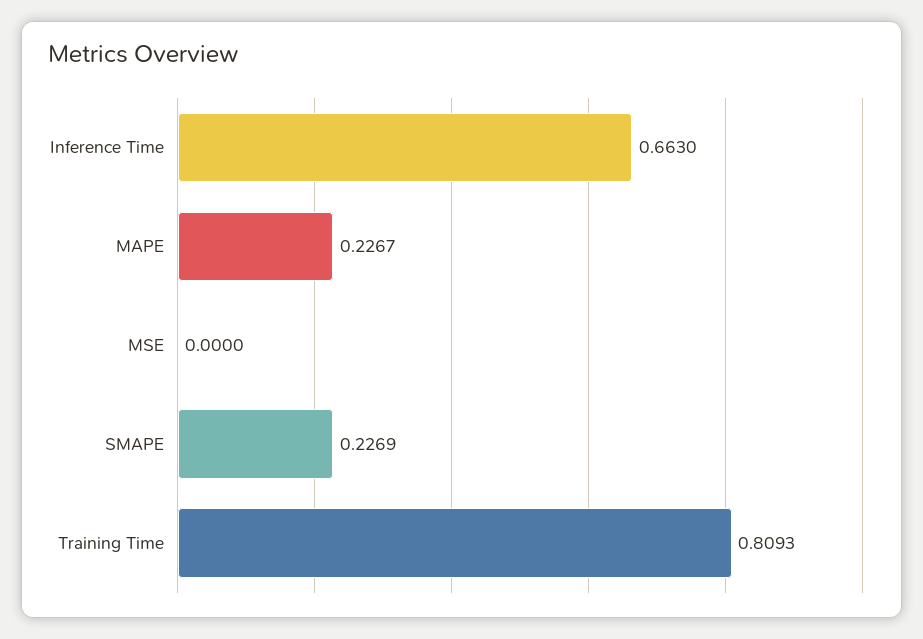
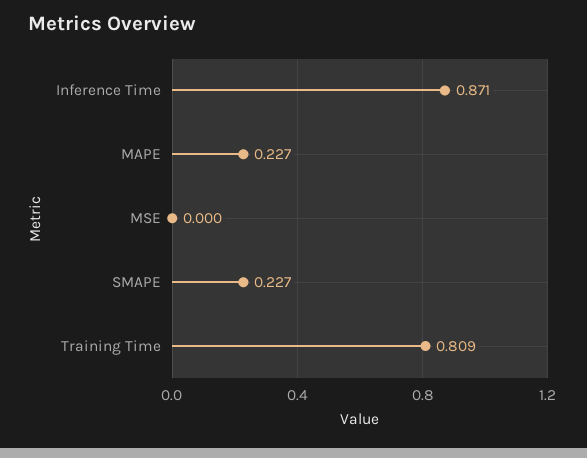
Inference Time: 0.663 -> 0.871

